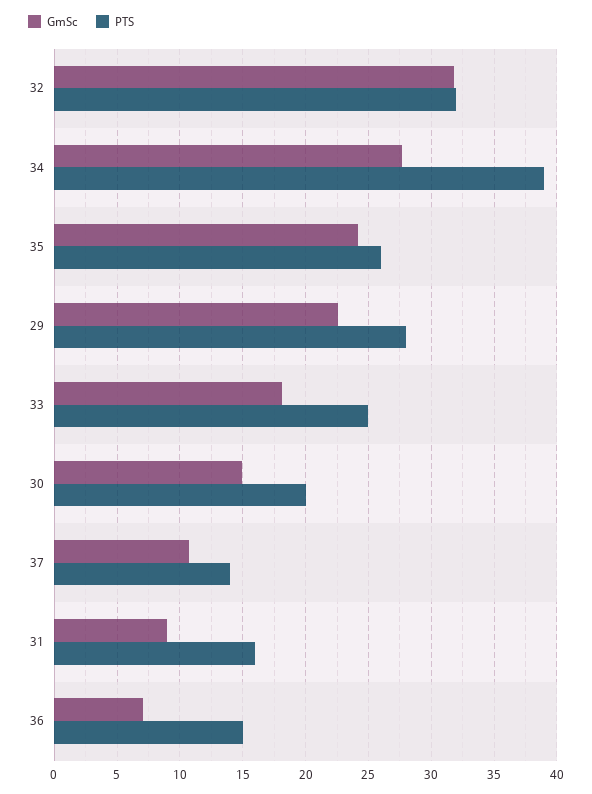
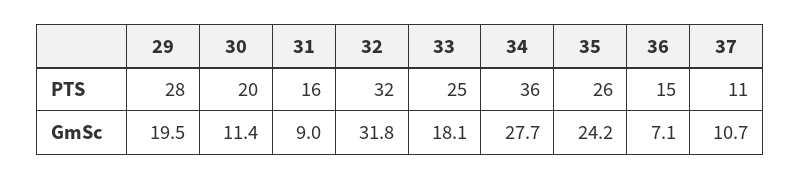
PTS, 34: 39 -> 36
GmSc, 29: 22.5 -> 19.5
GmSc, 30: 15 -> 11.4
PTS, 37: 14 -> 11

